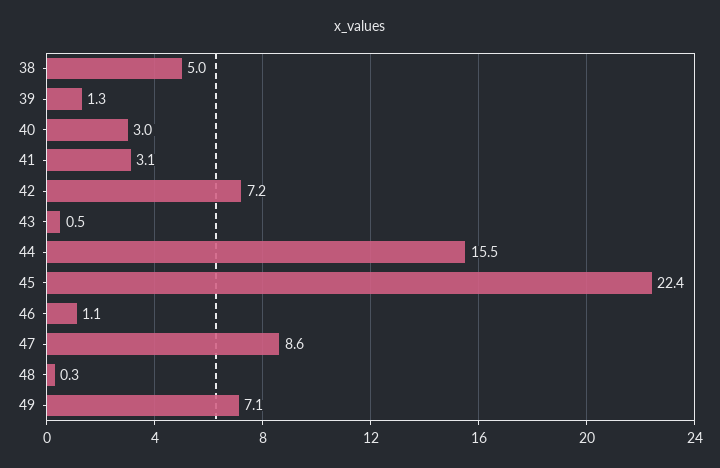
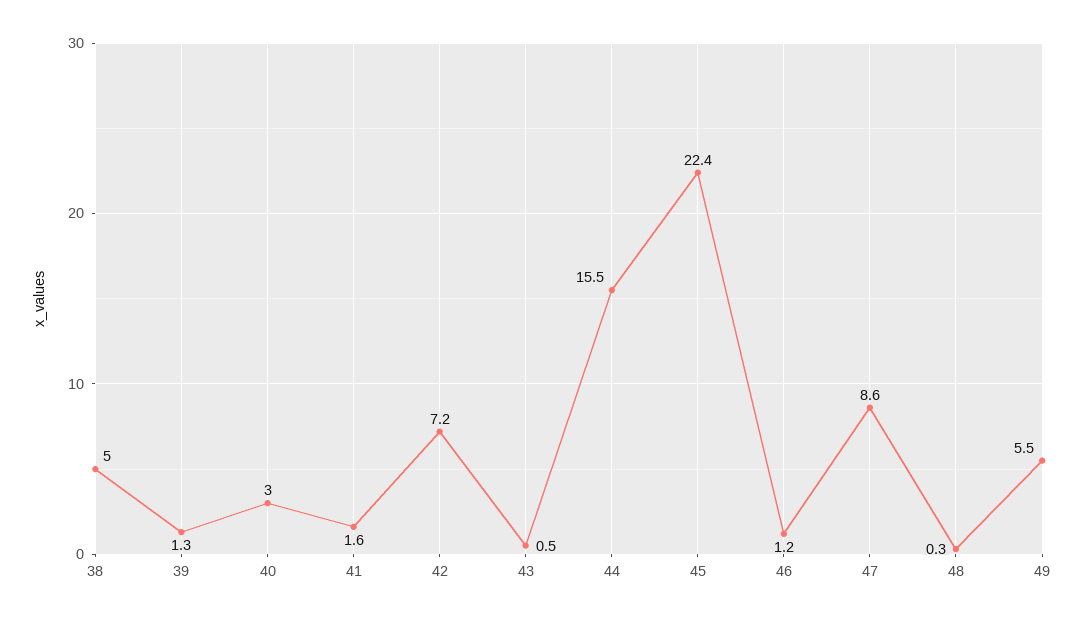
41: 3.1 -> 1.6
46: 1.1 -> 1.2
49: 7.1 -> 5.5

